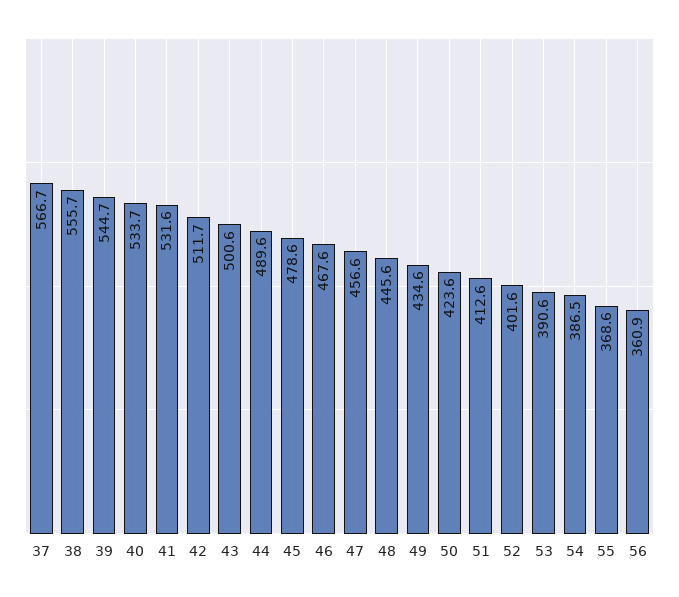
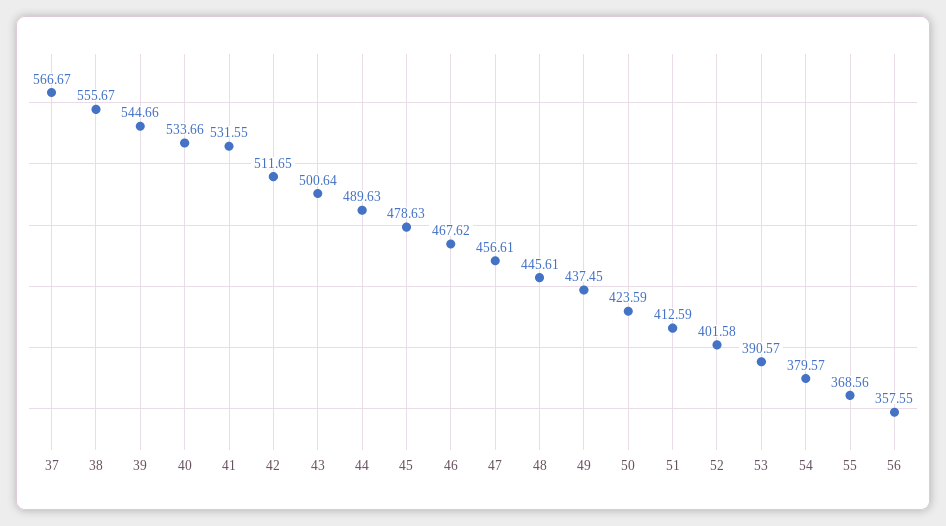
49: 434.6 -> 437.45
54: 386.5 -> 379.57
56: 360.9 -> 357.55

